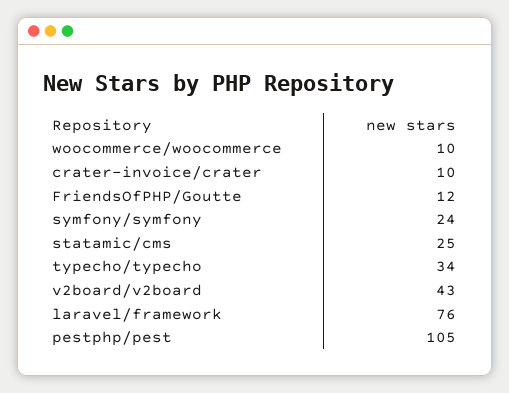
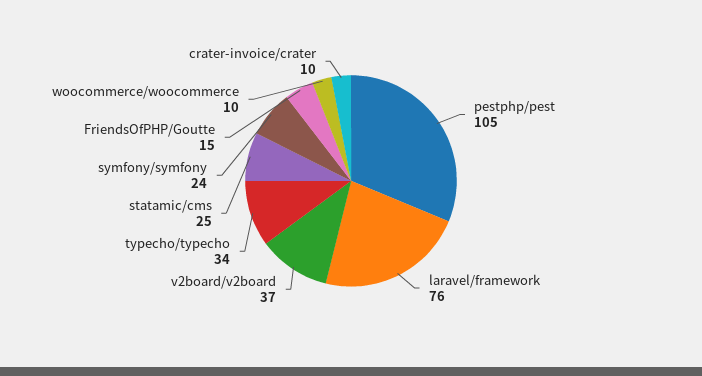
FriendsOfPHP/Goutte: 12 -> 15
v2board/v2board: 43 -> 37

